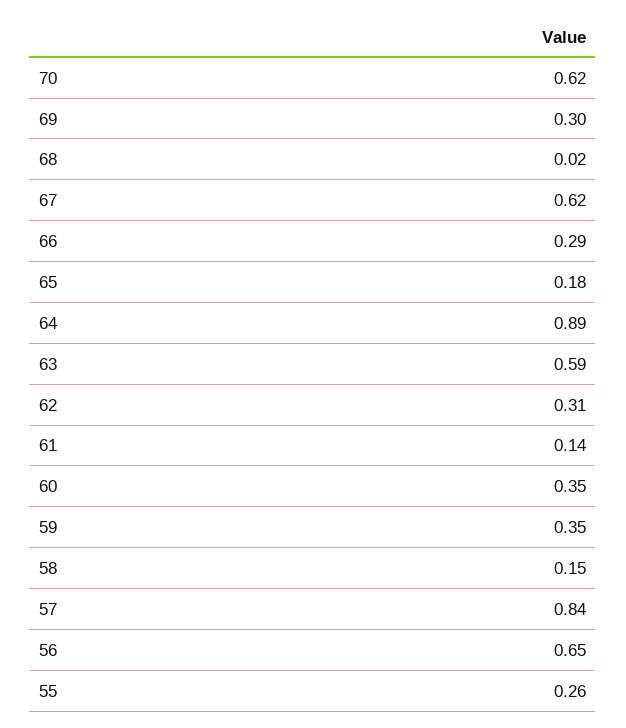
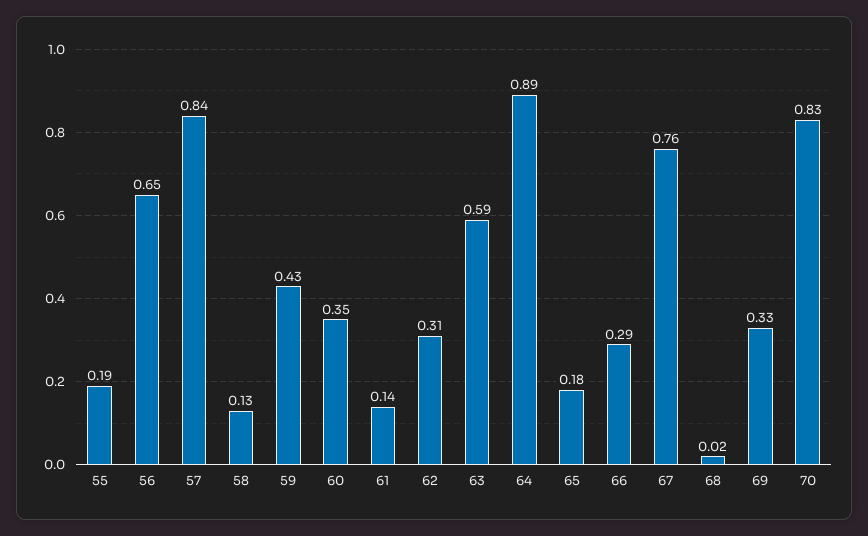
70: 0.62 -> 0.83
69: 0.3 -> 0.33
67: 0.62 -> 0.76
59: 0.35 -> 0.43
58: 0.15 -> 0.13
55: 0.26 -> 0.19

